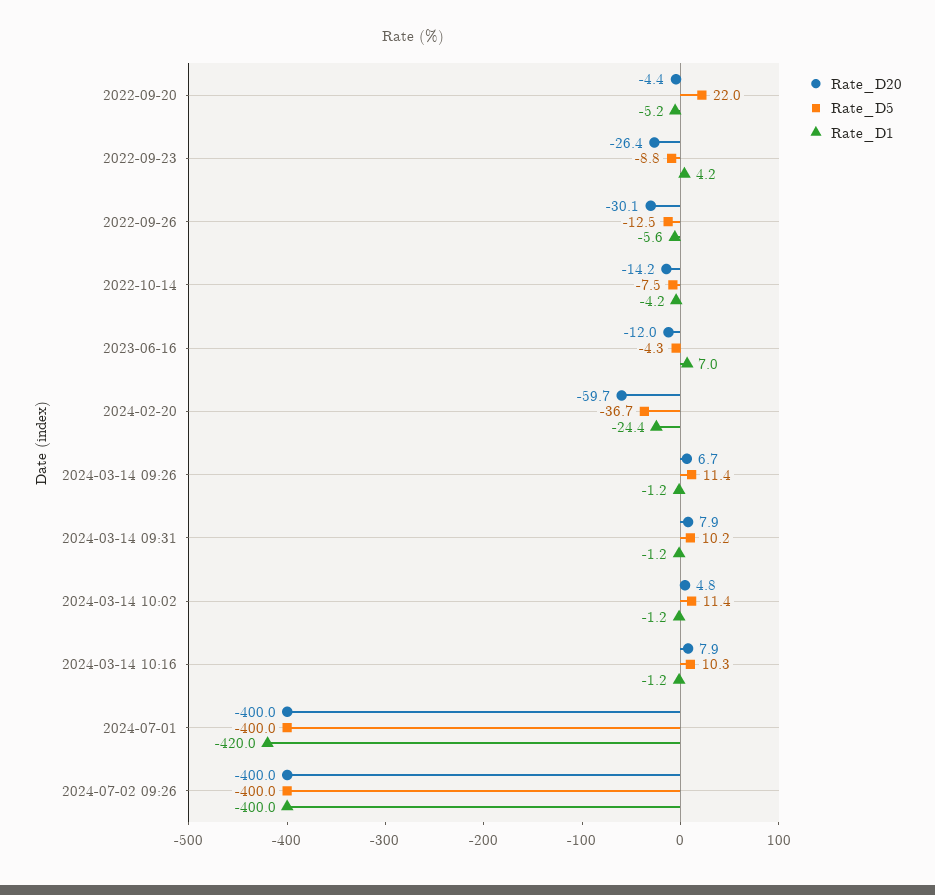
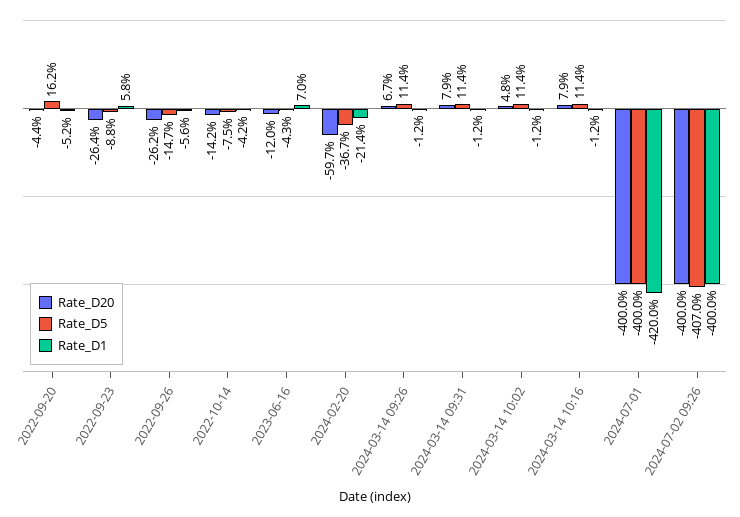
Rate_D5, 2022-09-20: 22 -> 16.2
Rate_D1, 2022-09-23: 4.2 -> 5.8
Rate_D20, 2022-09-26: -30.1 -> -26.2
Rate_D5, 2022-09-26: -12.5 -> -14.7
Rate_D1, 2024-02-20: -24.4 -> -21.4
Rate_D5, 2024-03-14 09:31: 10.2 -> 11.4
Rate_D5, 2024-03-14 10:16: 10.3 -> 11.4
Rate_D5, 2024-07-02 09:26: -400 -> -407

